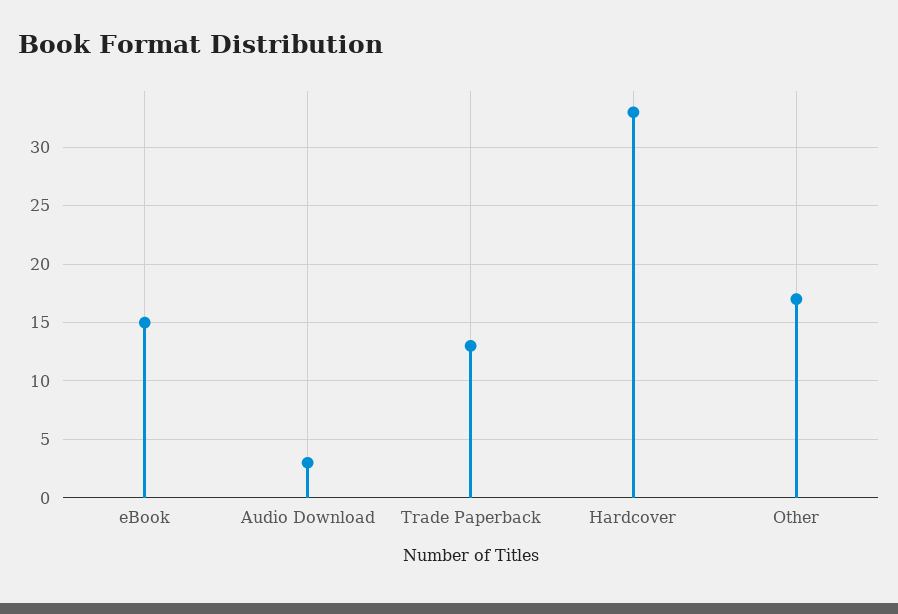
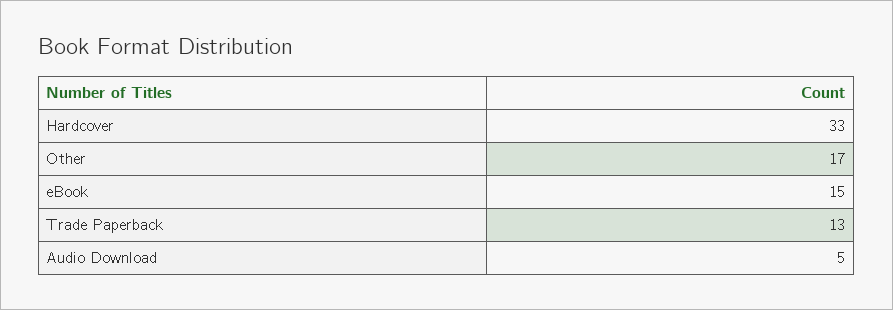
Audio Download: 3 -> 5

